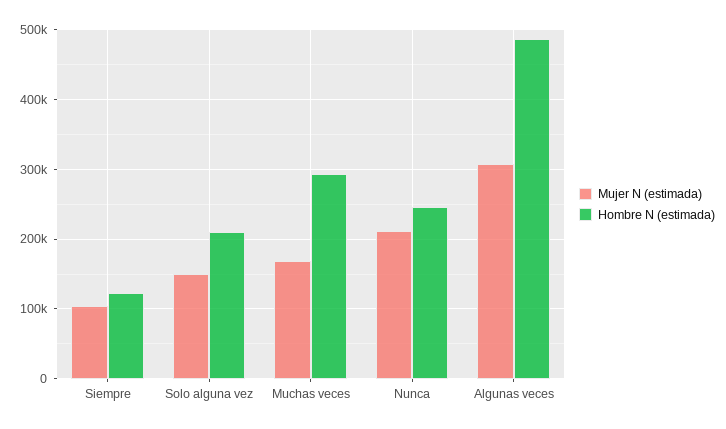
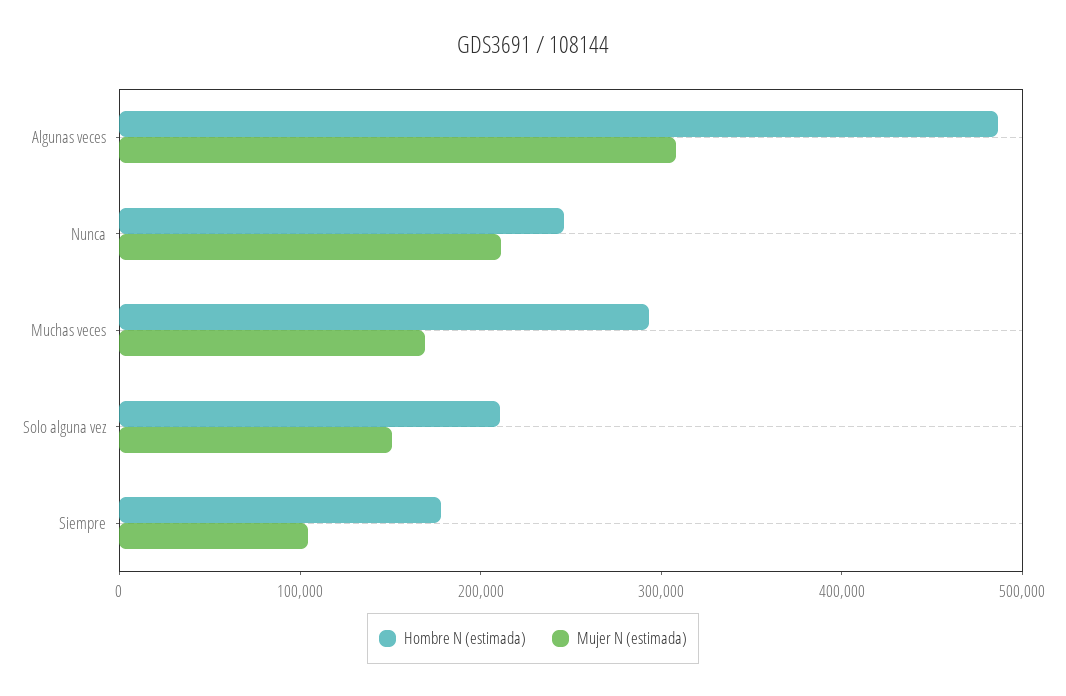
Hombre N (estimada), Siempre: 120000 -> 180000

